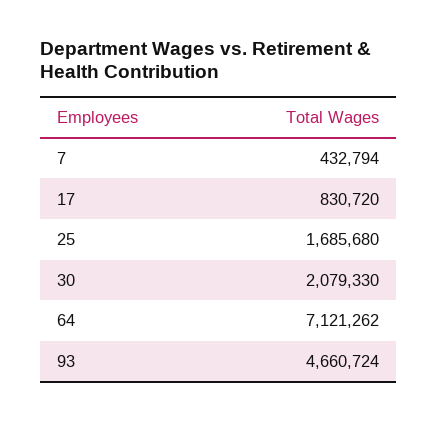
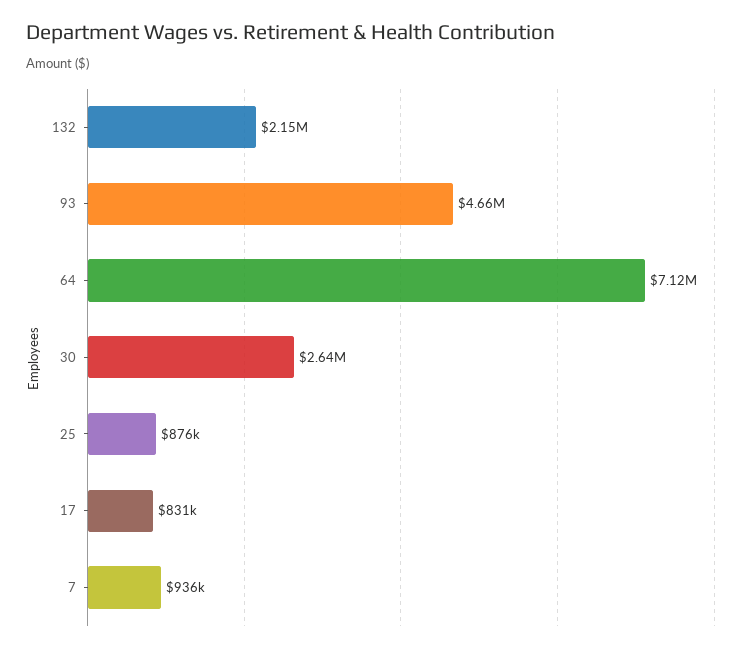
7: 432794 -> 936000
25: 1685680 -> 876000
30: 2079330 -> 2640000
132: none -> 2150000

